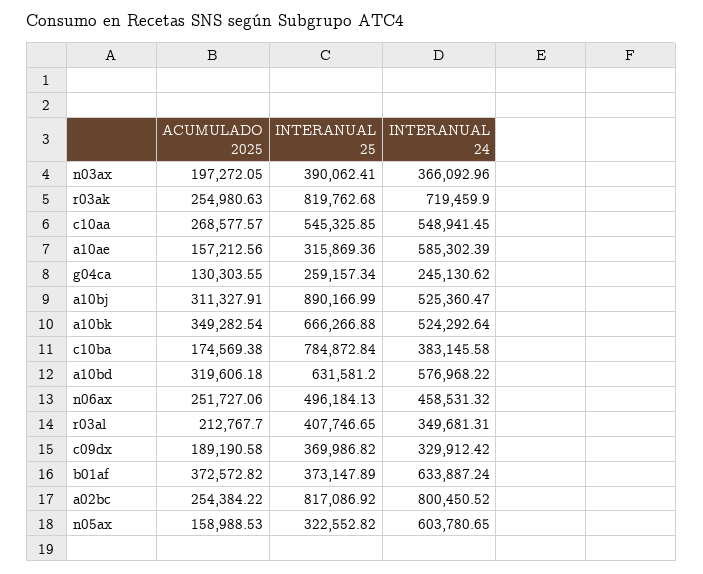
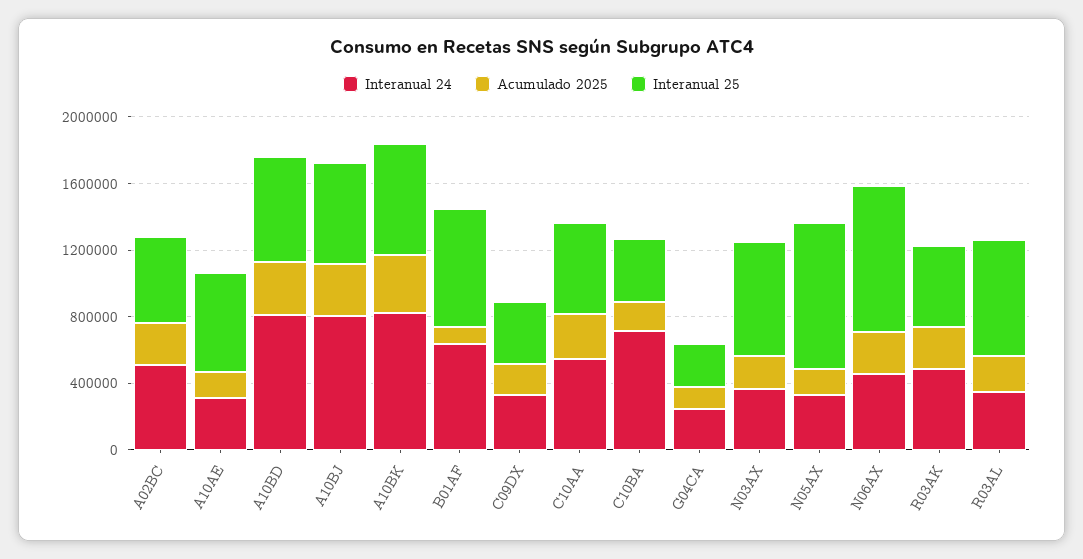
INTERANUAL 25, n03ax: 390062.41 -> 700000
INTERANUAL 25, r03ak: 819762.68 -> 500000
INTERANUAL 24, r03ak: 719459.9 -> 500000
INTERANUAL 25, a10ae: 315869.36 -> 600000
INTERANUAL 24, a10ae: 585302.39 -> 300000
INTERANUAL 25, a10bj: 890166.99 -> 600000
INTERANUAL 24, a10bj: 525360.47 -> 800000
INTERANUAL 24, a10bk: 524292.64 -> 800000
INTERANUAL 25, c10ba: 784872.84 -> 400000
INTERANUAL 24, c10ba: 383145.58 -> 700000
INTERANUAL 24, a10bd: 576968.22 -> 800000
INTERANUAL 25, n06ax: 496184.13 -> 900000
INTERANUAL 25, r03al: 407746.65 -> 700000
ACUMULADO 2025, b01af: 372572.82 -> 100000
INTERANUAL 25, b01af: 373147.89 -> 700000
INTERANUAL 25, a02bc: 817086.92 -> 500000
INTERANUAL 24, a02bc: 800450.52 -> 500000
INTERANUAL 25, n05ax: 322552.82 -> 900000
INTERANUAL 24, n05ax: 603780.65 -> 300000

